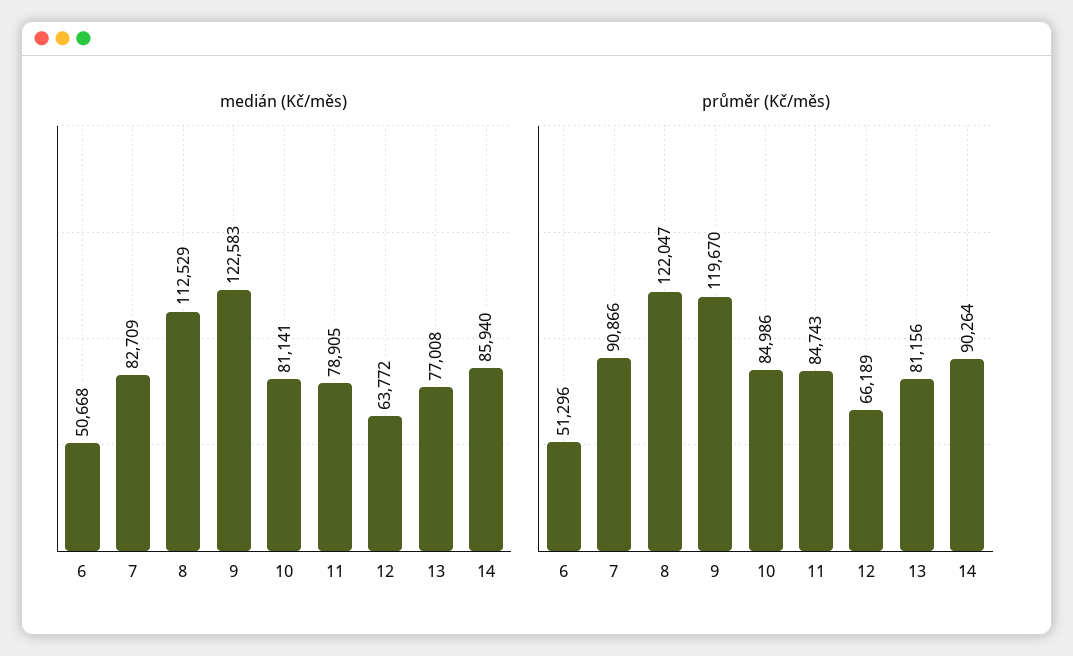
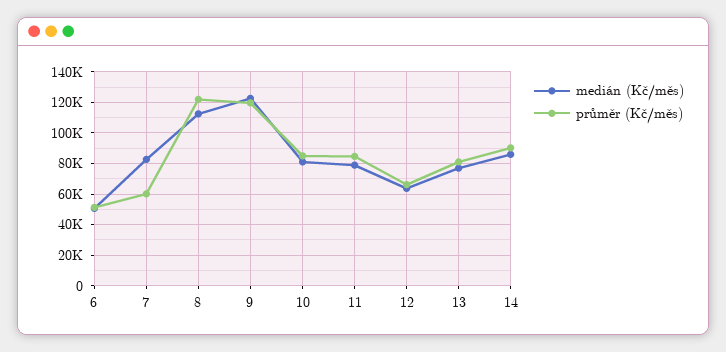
průměr (Kč/měs), 7: 90866 -> 60000

